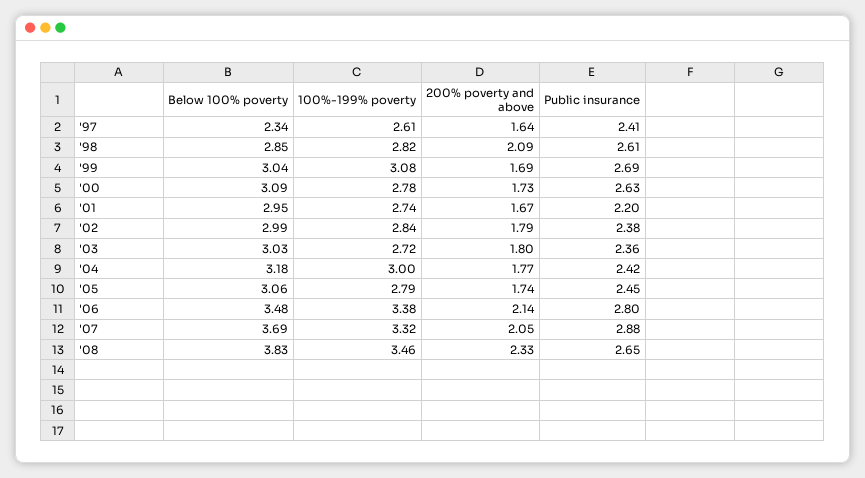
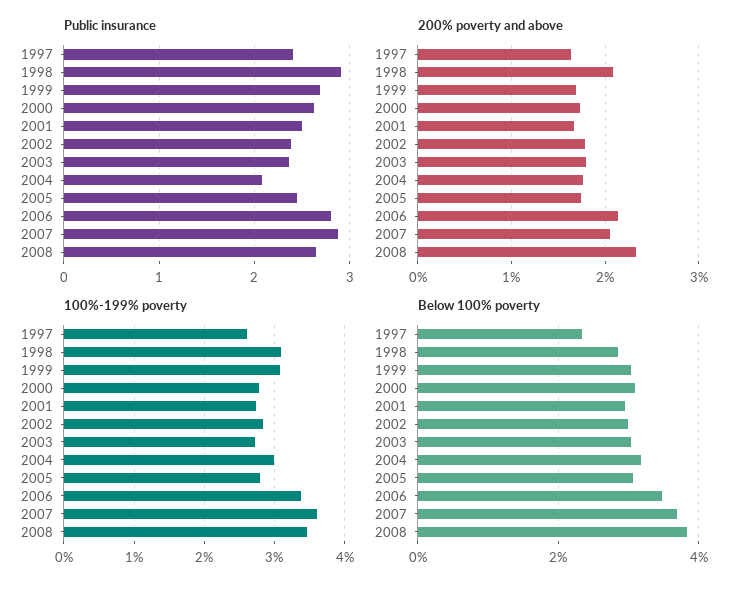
100%-199% poverty, '98: 2.82 -> 3.1
Public insurance, '98: 2.61 -> 2.9
Public insurance, '01: 2.2 -> 2.5
Public insurance, '04: 2.42 -> 2.1
100%-199% poverty, '07: 3.32 -> 3.6

